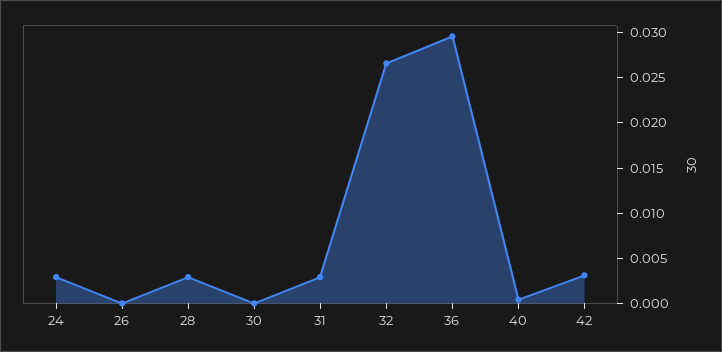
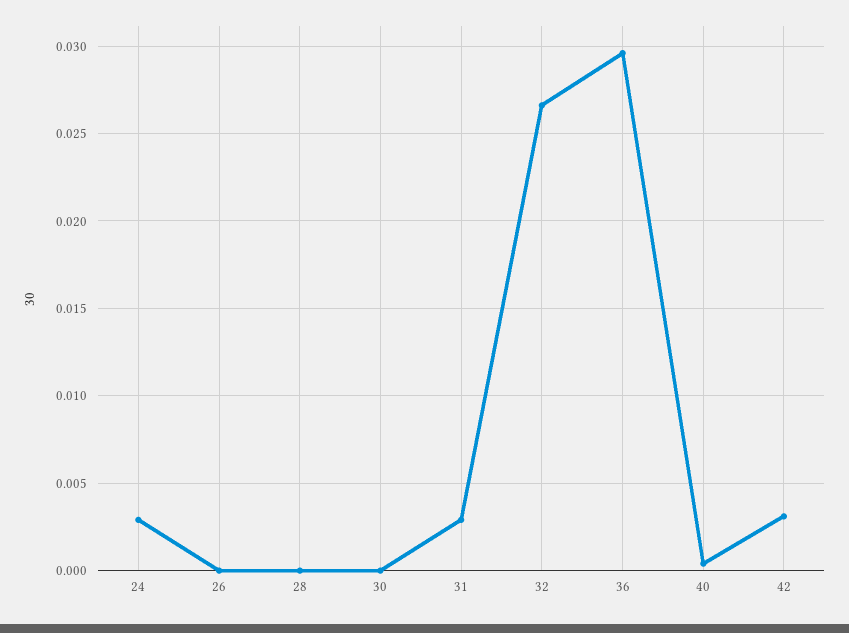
28: 0.003 -> 0

